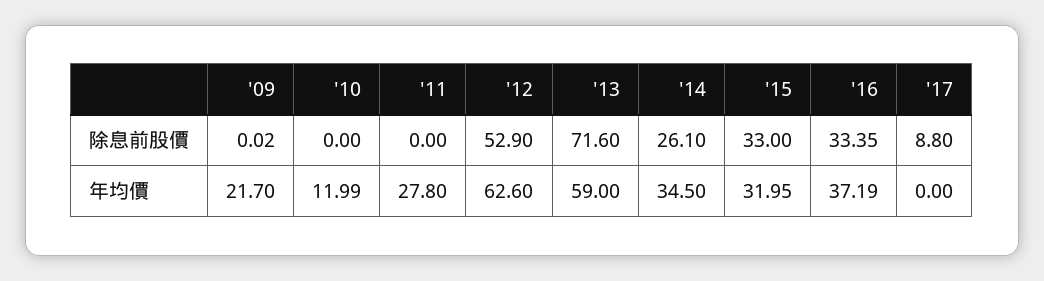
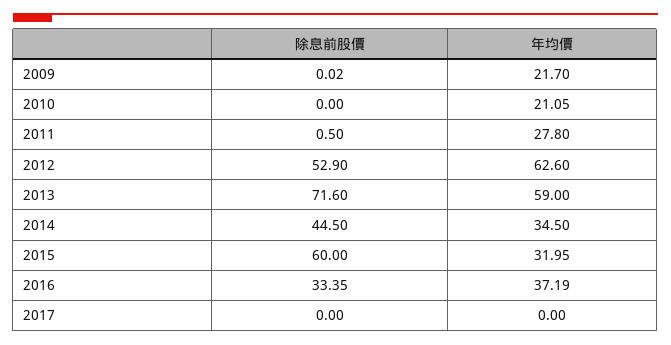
'11, 除息前股價: 0 -> 0.5
'14, 除息前股價: 26.1 -> 44.5
'15, 除息前股價: 33 -> 60
'17, 除息前股價: 8.8 -> 0
'10, 年均價: 11.99 -> 21.05

